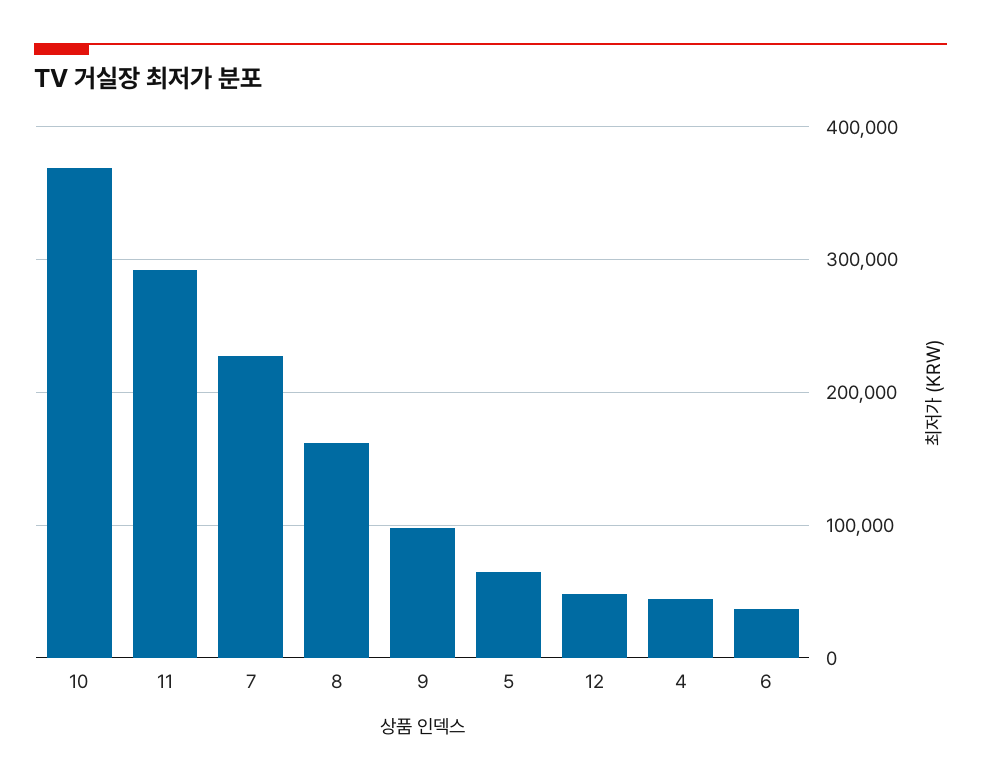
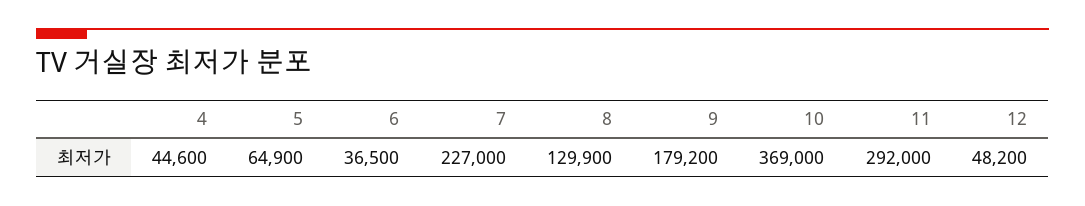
8: 160000 -> 129900
9: 100000 -> 179200

